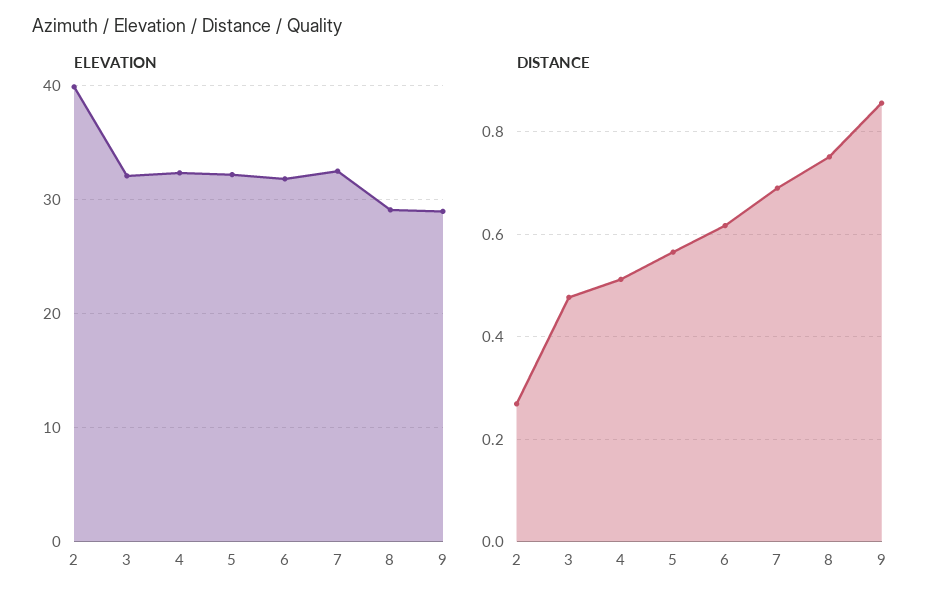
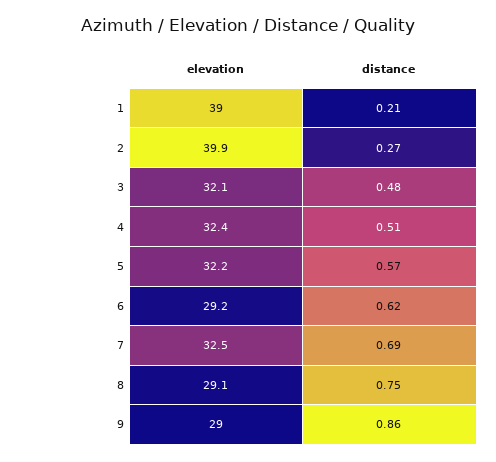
ELEVATION, 6: 32 -> 29.2
ELEVATION, 1: none -> 39
DISTANCE, 1: none -> 0.21

